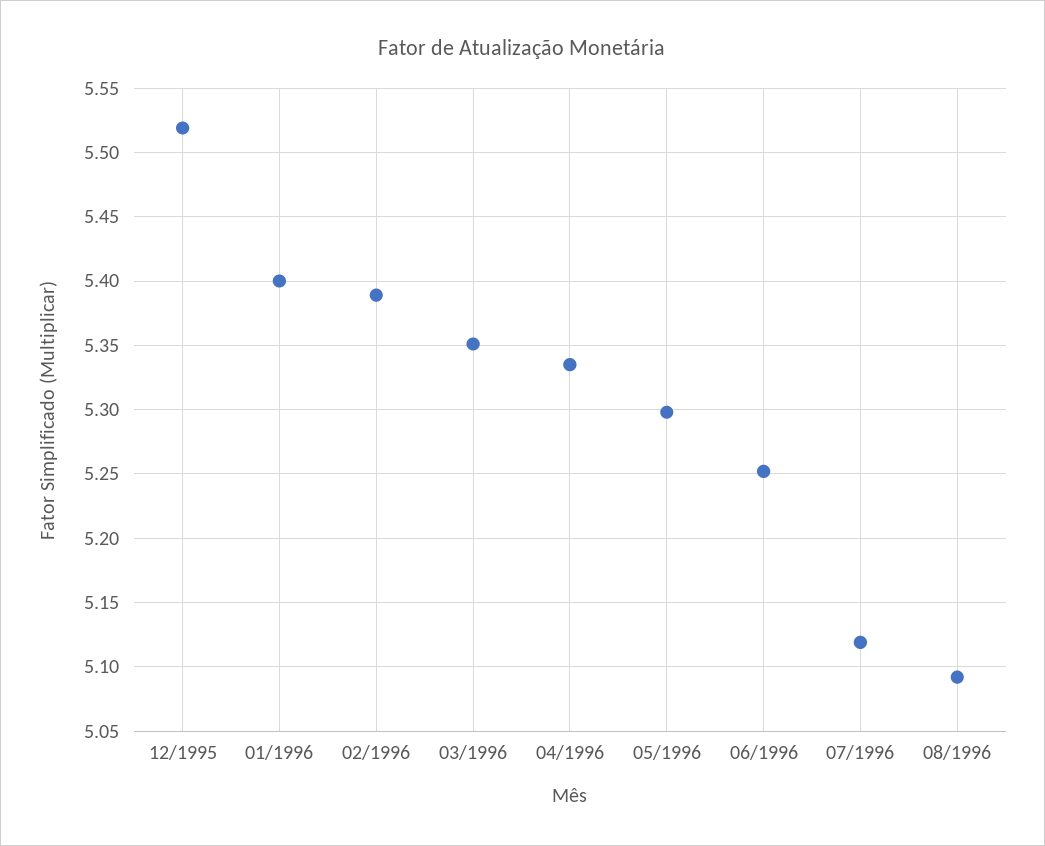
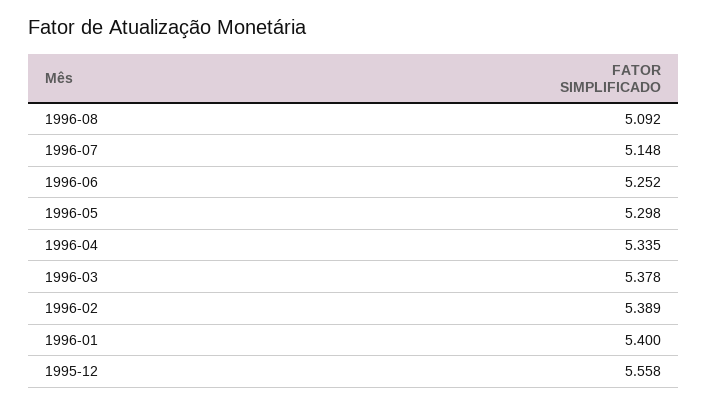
12/1995: 5.52 -> 5.558
03/1996: 5.35 -> 5.378
07/1996: 5.12 -> 5.148

